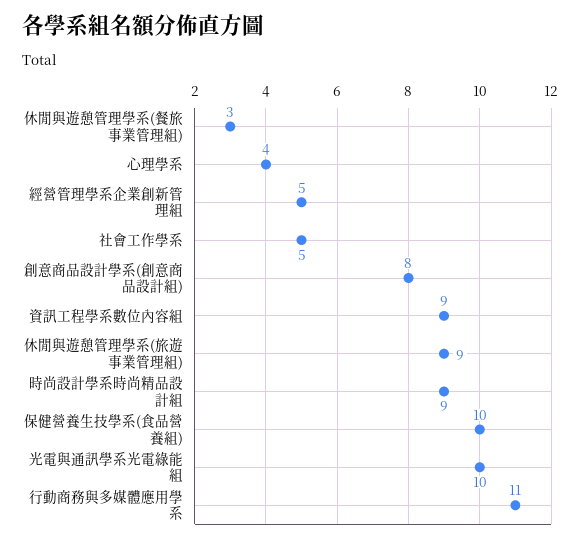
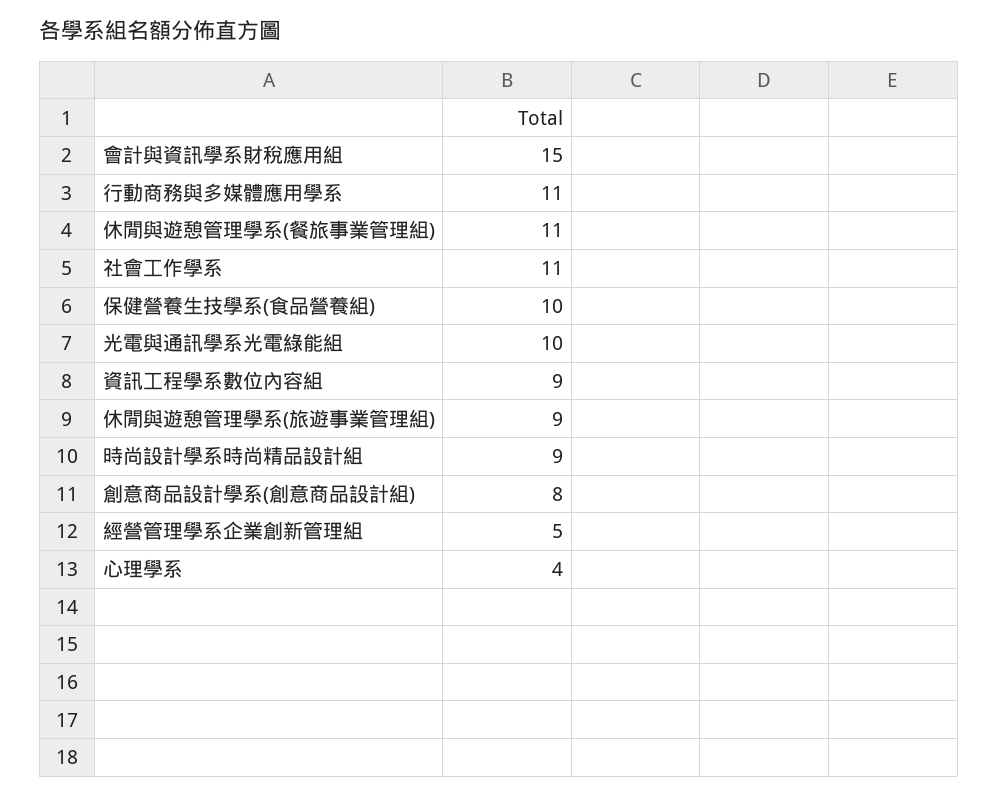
休閒與遊憩管理學系(餐旅事業管理組): 3 -> 11
社會工作學系: 5 -> 11
會計與資訊學系財稅應用組: none -> 15

